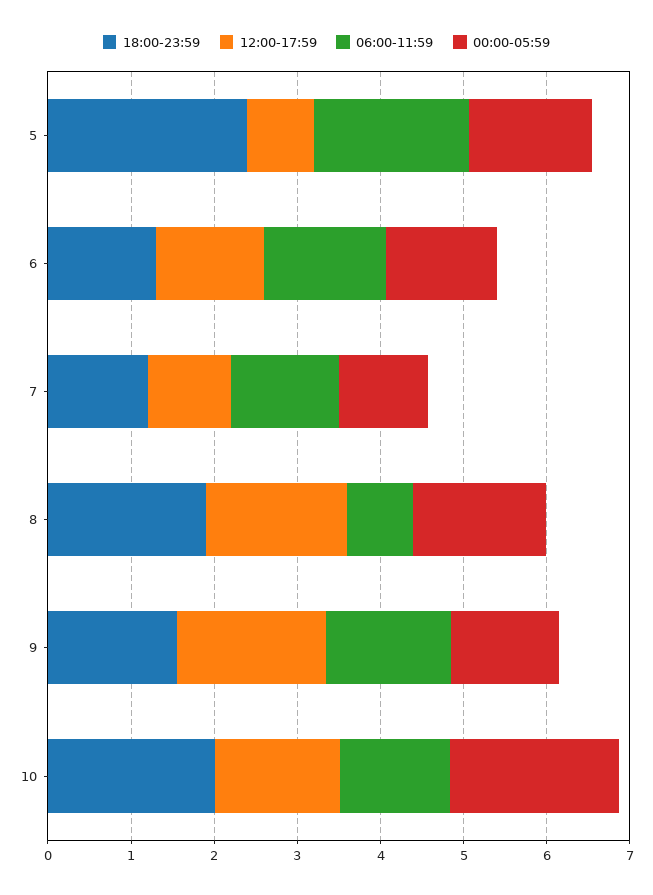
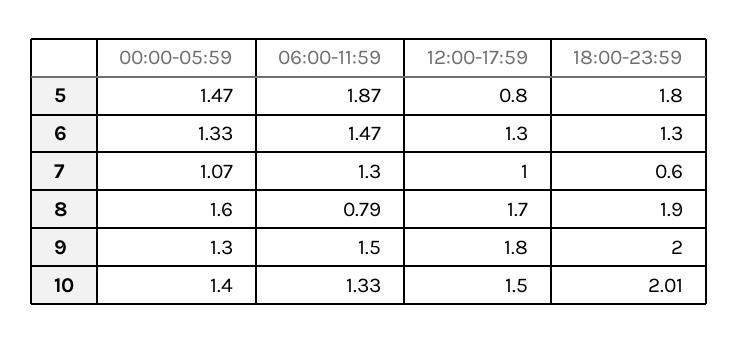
18:00-23:59, 5: 2.4 -> 1.8
18:00-23:59, 7: 1.2 -> 0.6
18:00-23:59, 9: 1.6 -> 2
00:00-05:59, 10: 2 -> 1.4

